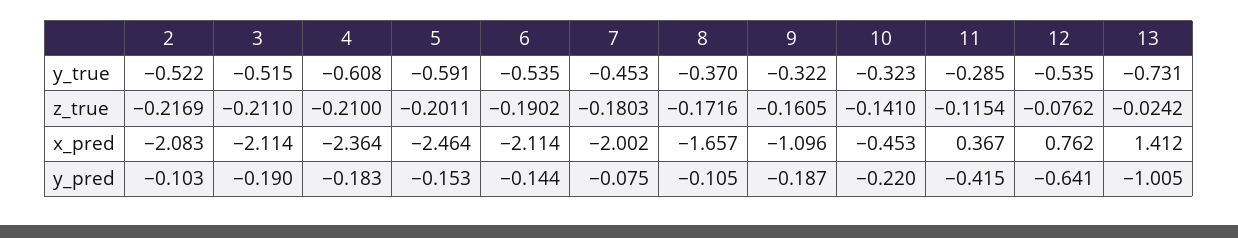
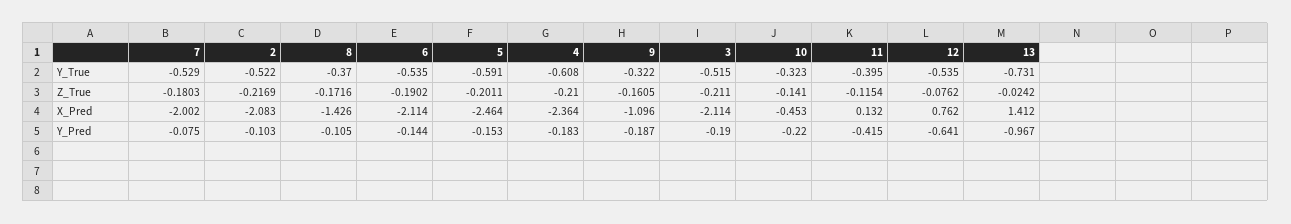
7, y_true: -0.453 -> -0.529
11, y_true: -0.285 -> -0.395
8, x_pred: -1.657 -> -1.426
11, x_pred: 0.367 -> 0.132
13, y_pred: -1.005 -> -0.967

